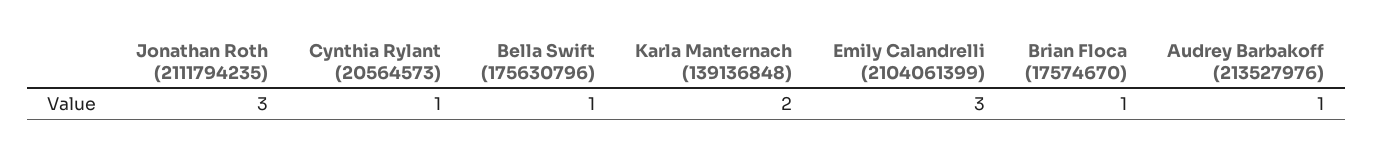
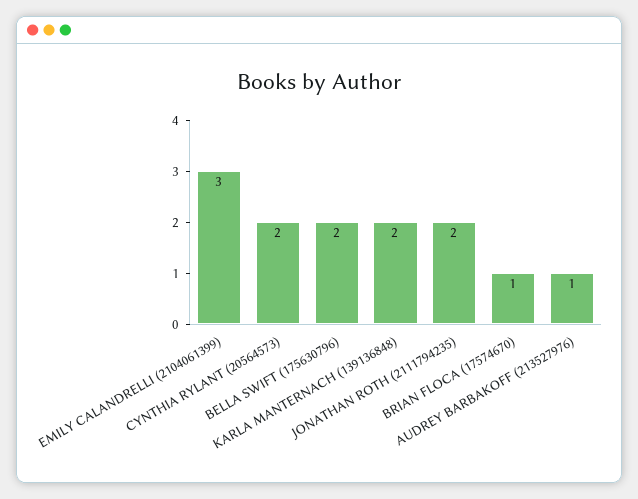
Jonathan Roth (2111794235): 3 -> 2
Cynthia Rylant (20564573): 1 -> 2
Bella Swift (175630796): 1 -> 2

